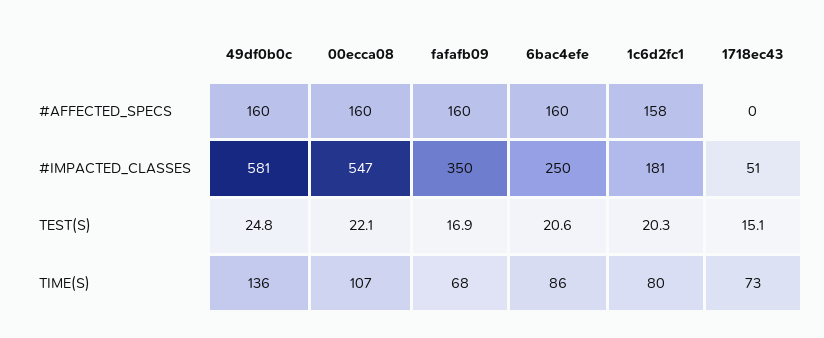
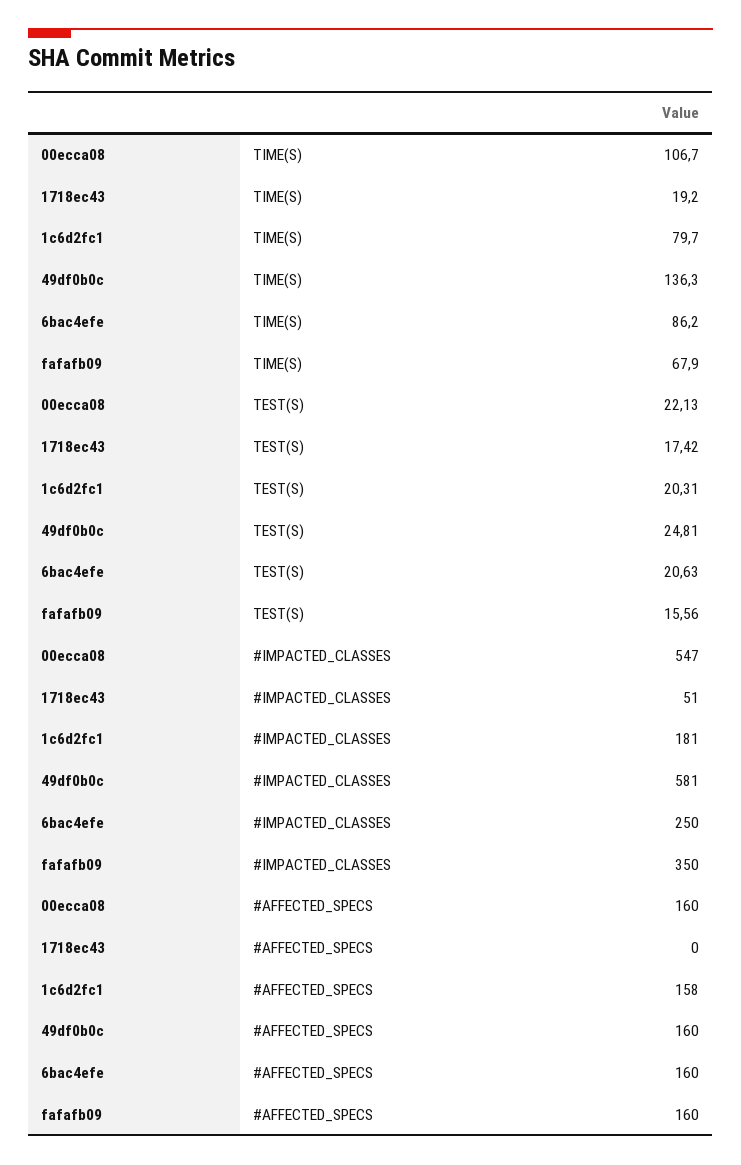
fafafb09, TEST(S): 16.9 -> 15.56
1718ec43, TEST(S): 15.1 -> 17.42
1718ec43, TIME(S): 73 -> 19.2

